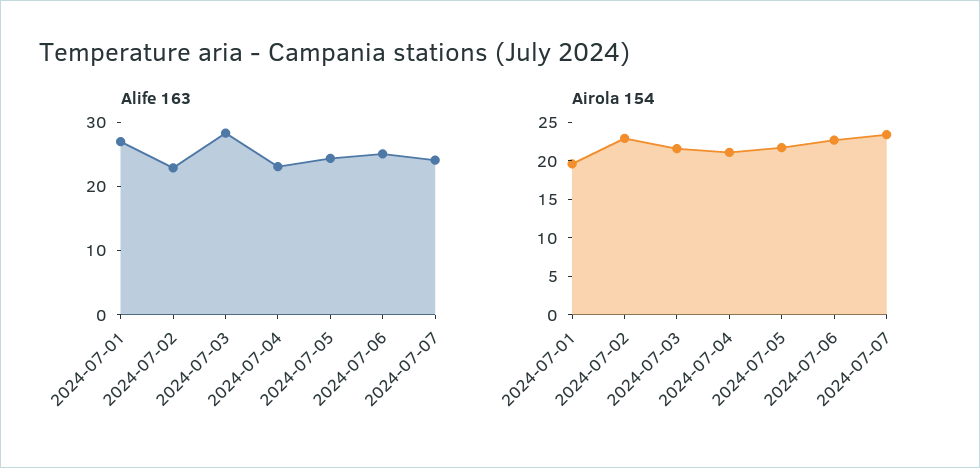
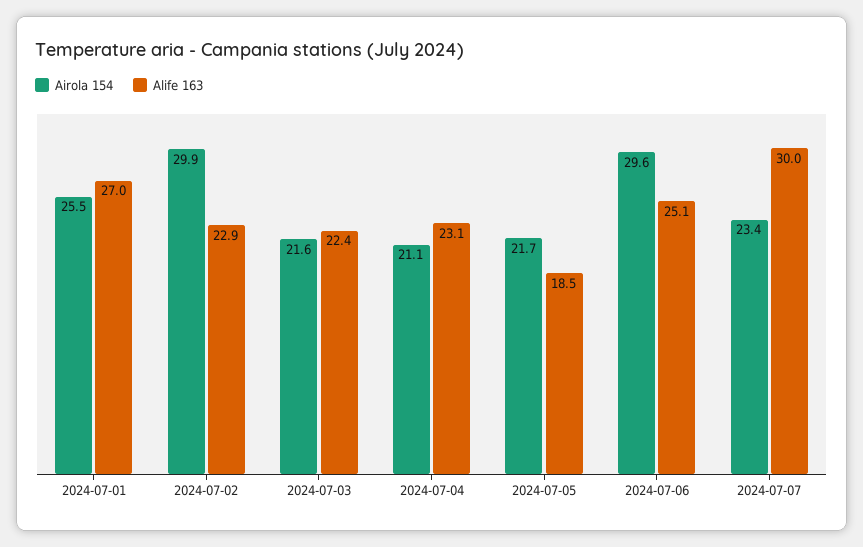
Alife 163, 2024-07-03: 28 -> 22.4
Alife 163, 2024-07-05: 24 -> 18.5
Alife 163, 2024-07-07: 24 -> 30
Airola 154, 2024-07-01: 20 -> 25.5
Airola 154, 2024-07-02: 22.5 -> 29.9
Airola 154, 2024-07-06: 22.5 -> 29.6

